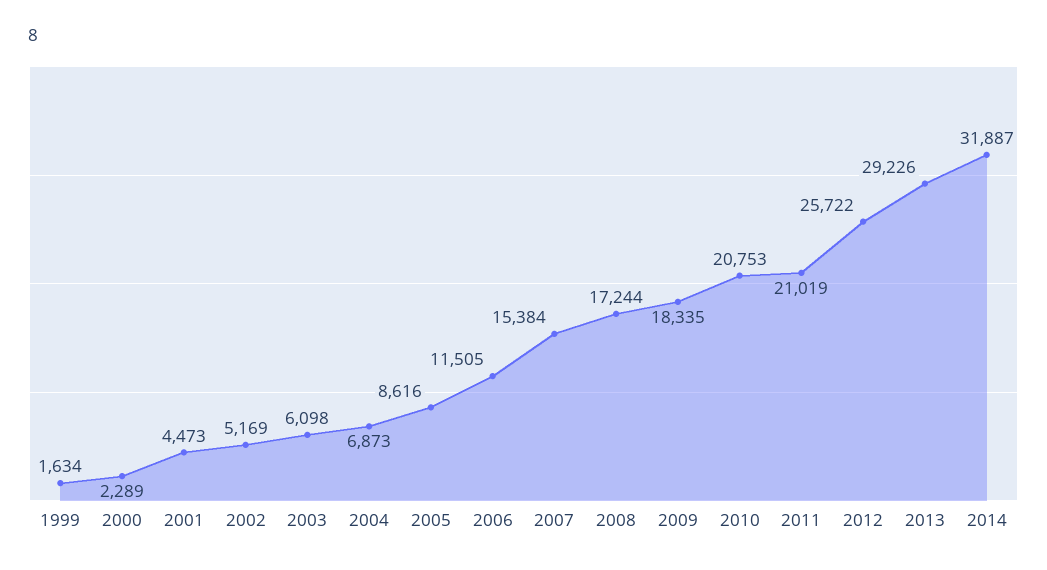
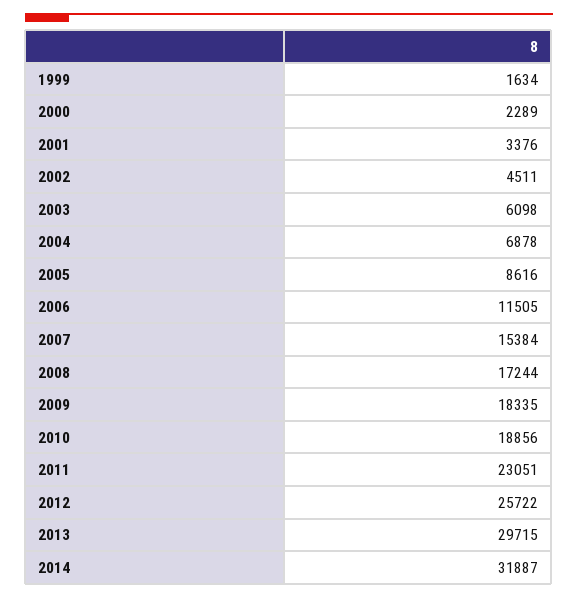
2001: 4473 -> 3376
2002: 5169 -> 4511
2004: 6873 -> 6878
2010: 20753 -> 18856
2011: 21019 -> 23051
2013: 29226 -> 29715

